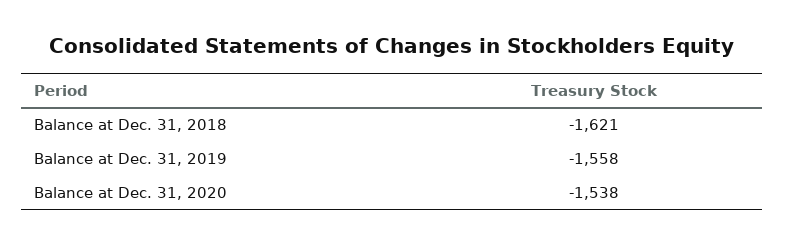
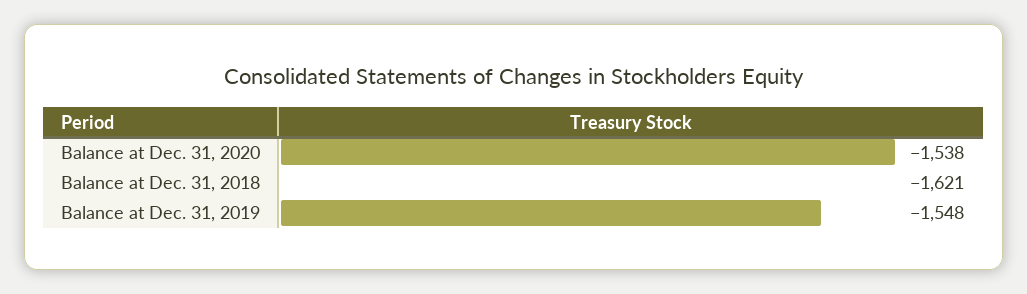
Balance at Dec. 31, 2019: -1558 -> -1548

